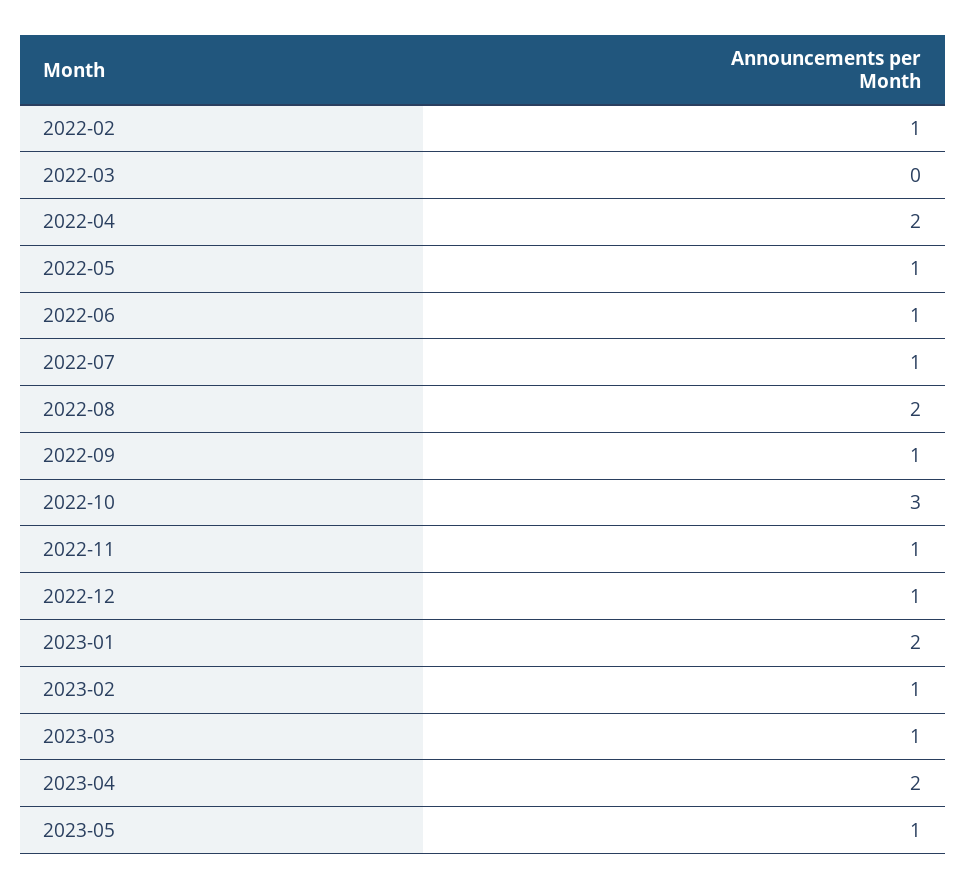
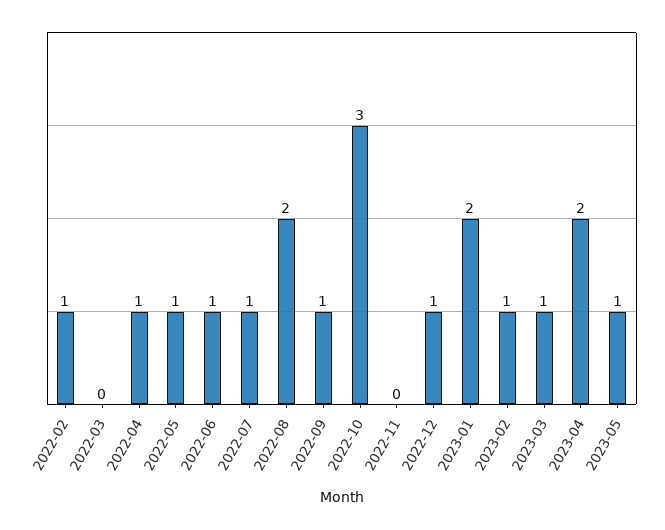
2022-04: 2 -> 1
2022-11: 1 -> 0

